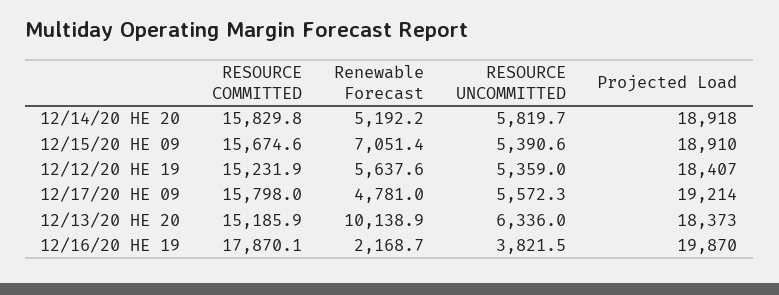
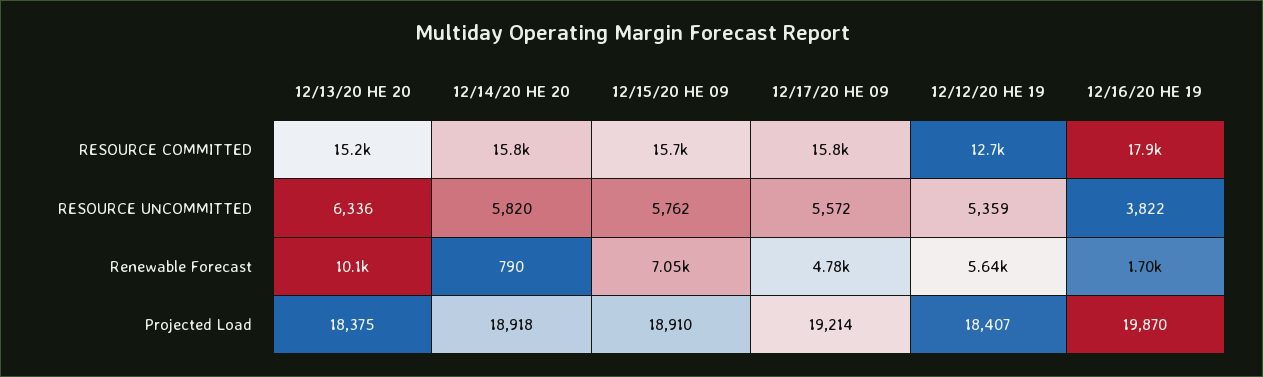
Renewable Forecast, 12/14/20 HE 20: 5192.2 -> 790
RESOURCE UNCOMMITTED, 12/15/20 HE 09: 5390.6 -> 5762
RESOURCE COMMITTED, 12/12/20 HE 19: 15231.9 -> 12700
Projected Load, 12/13/20 HE 20: 18373 -> 18375
Renewable Forecast, 12/16/20 HE 19: 2168.7 -> 1700

